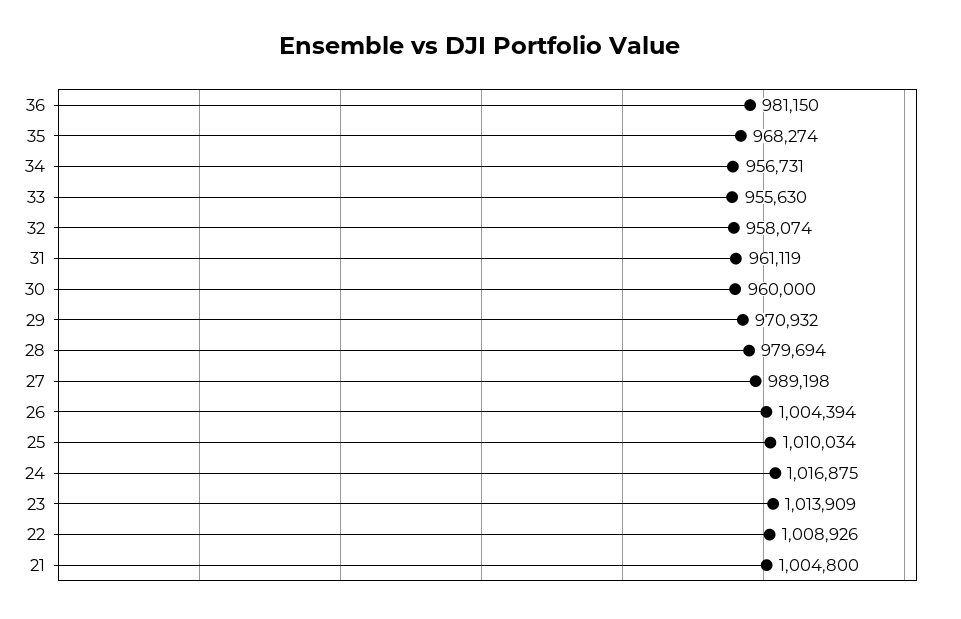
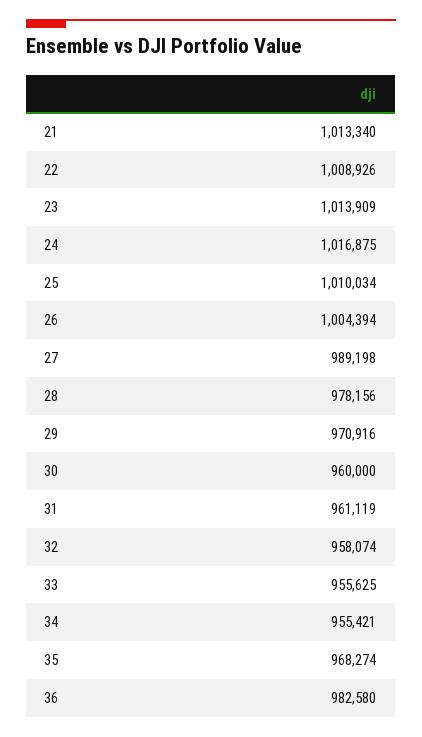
36: 981150 -> 982580
34: 956731 -> 955421
33: 955630 -> 955625
29: 970932 -> 970916
28: 979694 -> 978156
21: 1004800 -> 1013340

